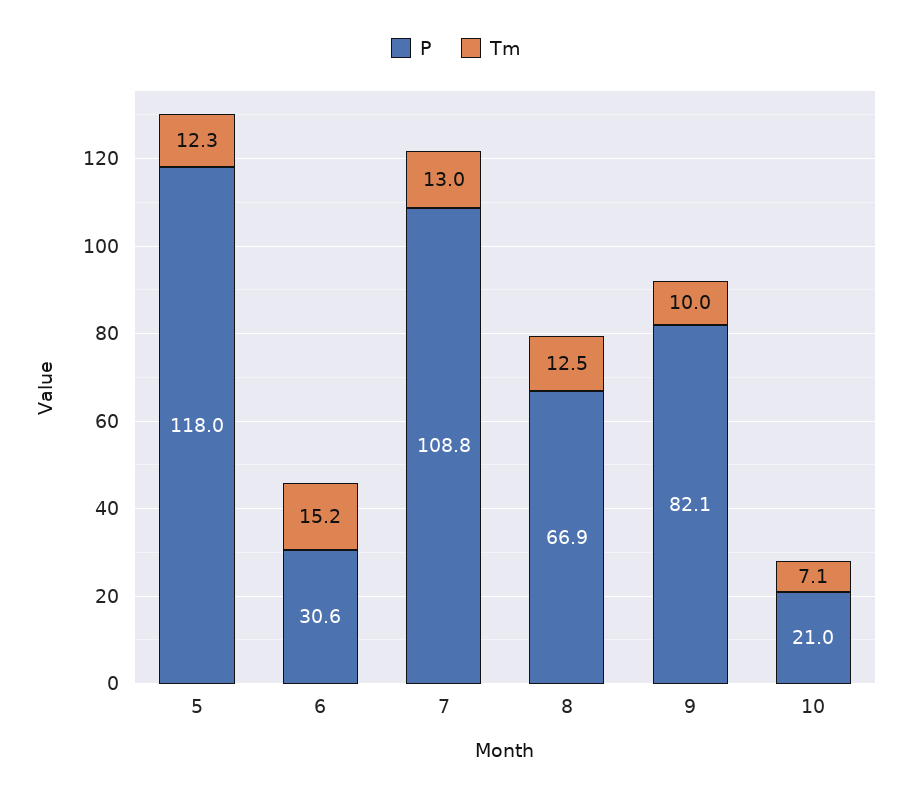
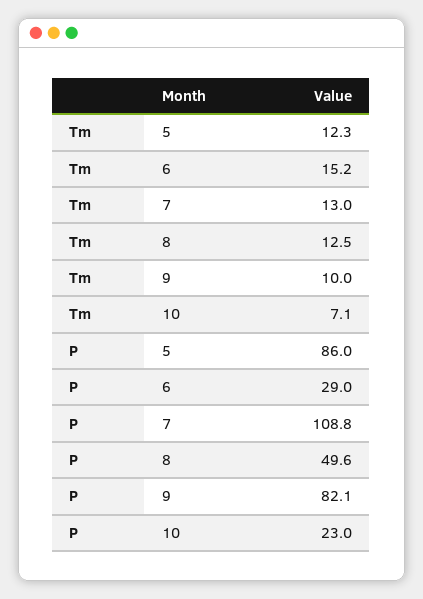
P, 5: 118 -> 86
P, 6: 30.6 -> 29
P, 8: 66.9 -> 49.6
P, 10: 21 -> 23

